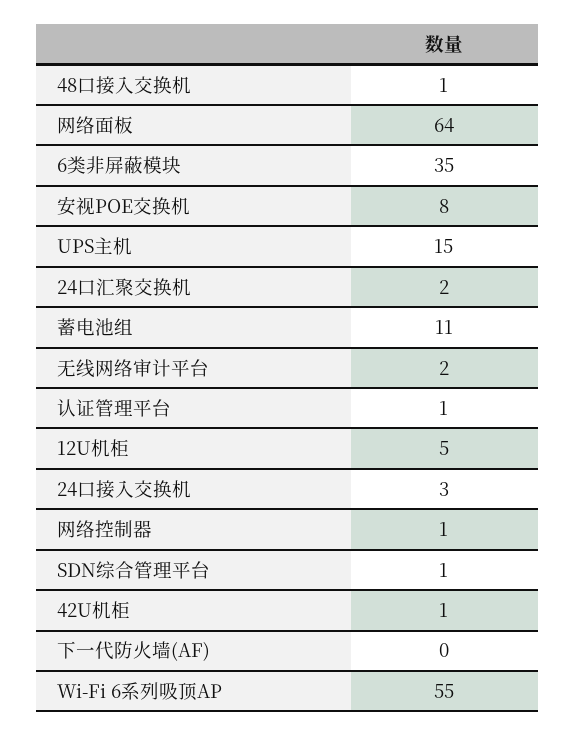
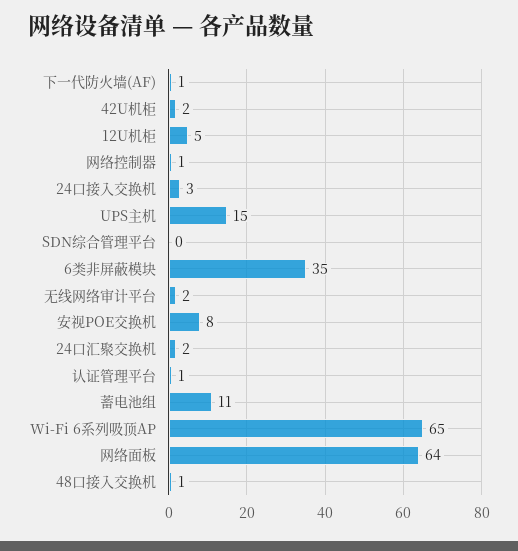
SDN综合管理平台: 1 -> 0
42U机柜: 1 -> 2
下一代防火墙(AF): 0 -> 1
Wi-Fi 6系列吸顶AP: 55 -> 65

